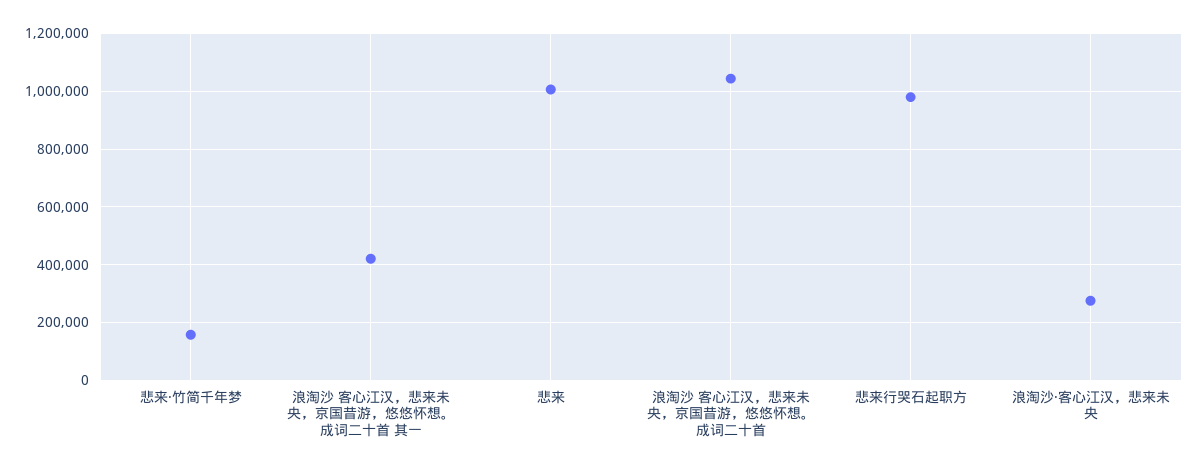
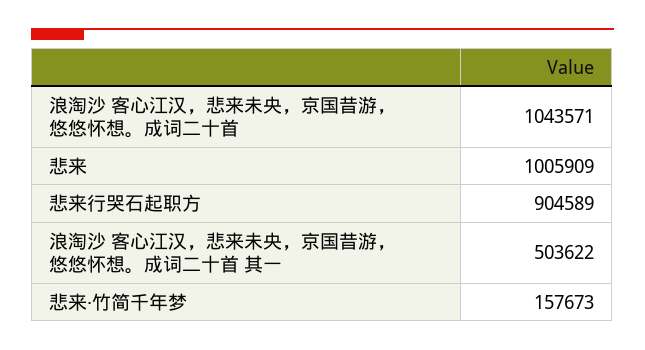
浪淘沙 客心江汉，悲来未央，京国昔游，悠悠怀想。成词二十首 其一: 425000 -> 503622
悲来行哭石起职方: 975000 -> 904589
浪淘沙·客心江汉，悲来未央: 275000 -> none

